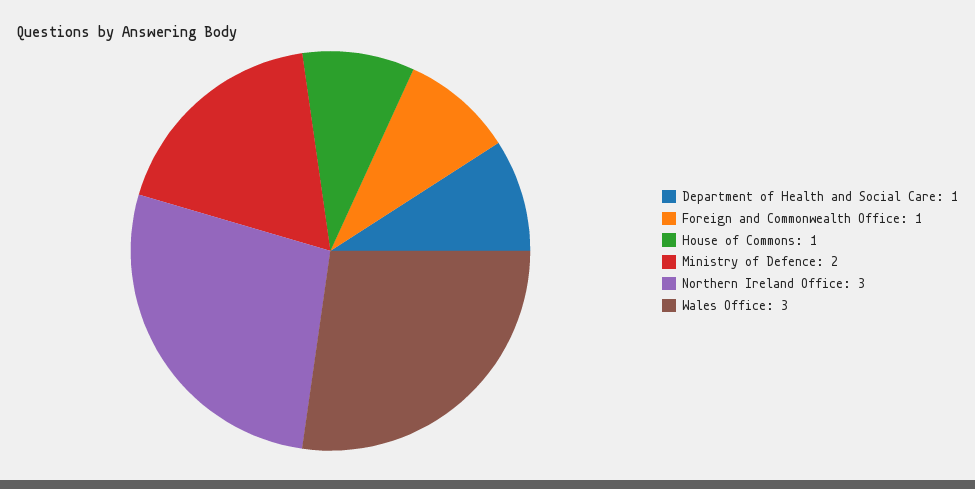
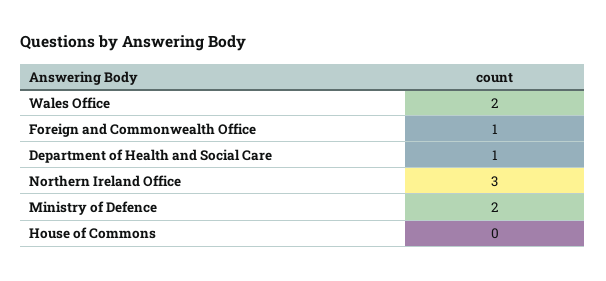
House of Commons: 1 -> 0
Wales Office: 3 -> 2

